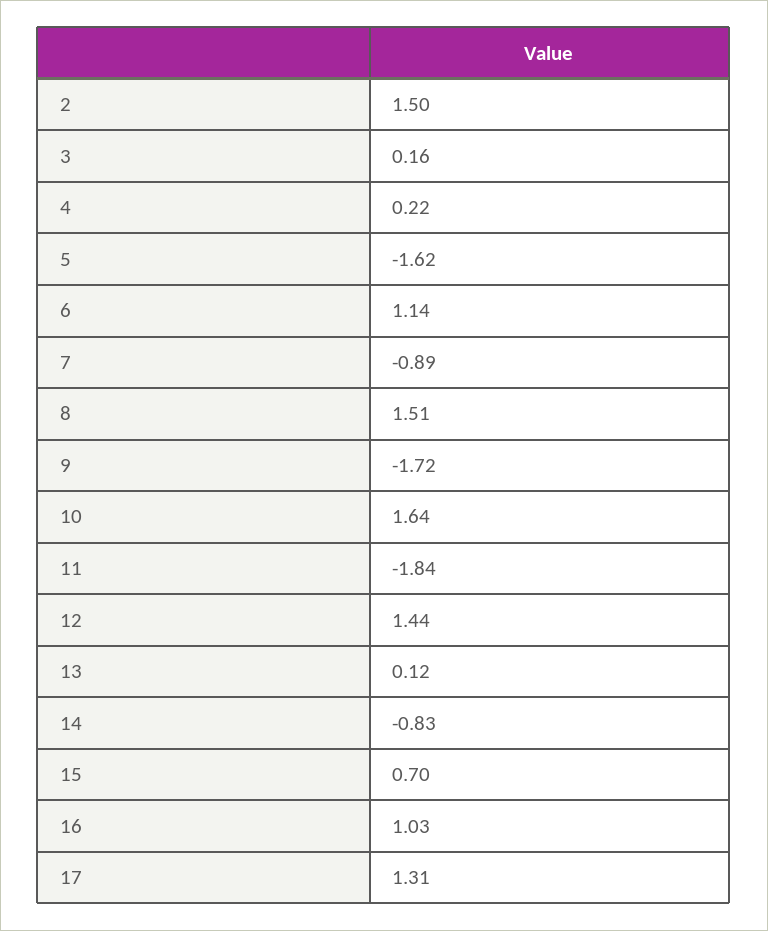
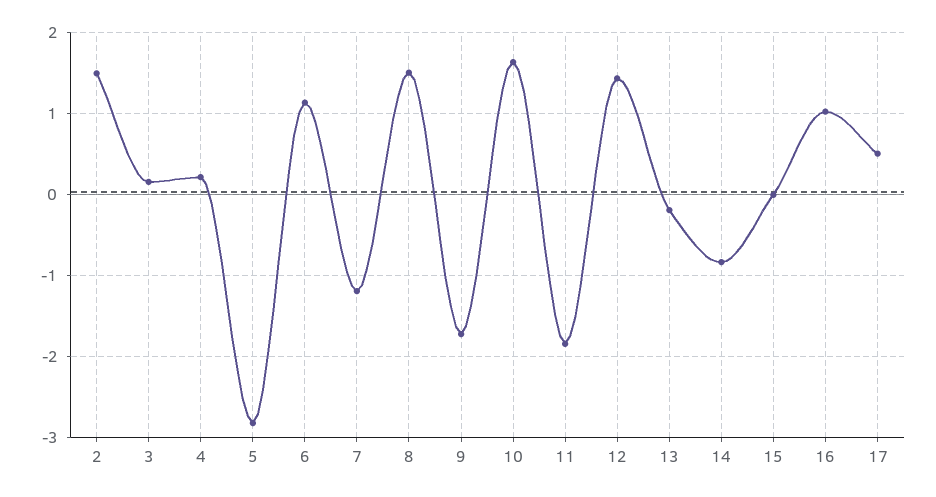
5: -1.62 -> -2.8
7: -0.89 -> -1.2
13: 0.12 -> -0.2
15: 0.7 -> 0
17: 1.31 -> 0.5

